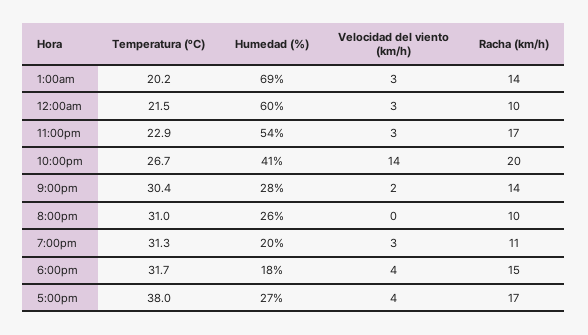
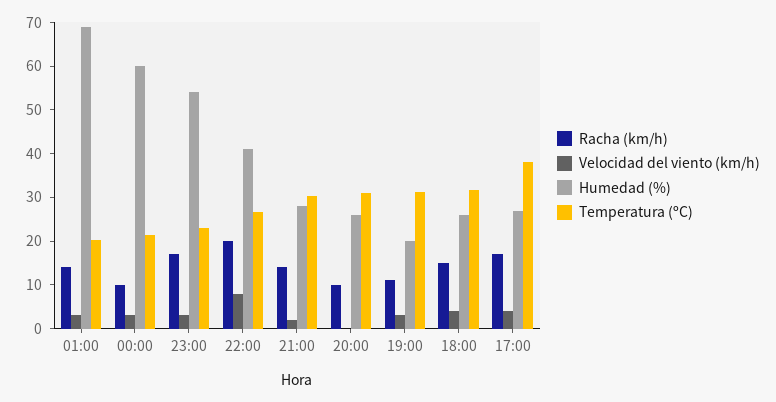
Velocidad del viento (km/h), 10:00pm: 14 -> 8
Humedad (%), 6:00pm: 18 -> 26

